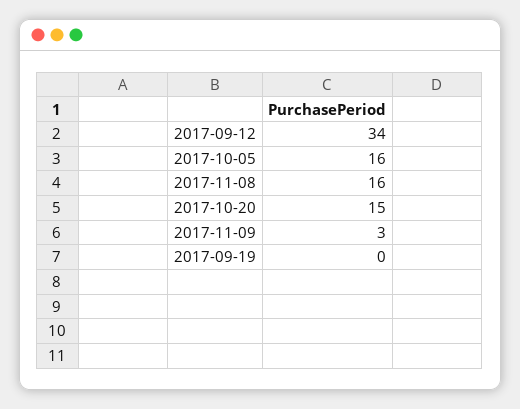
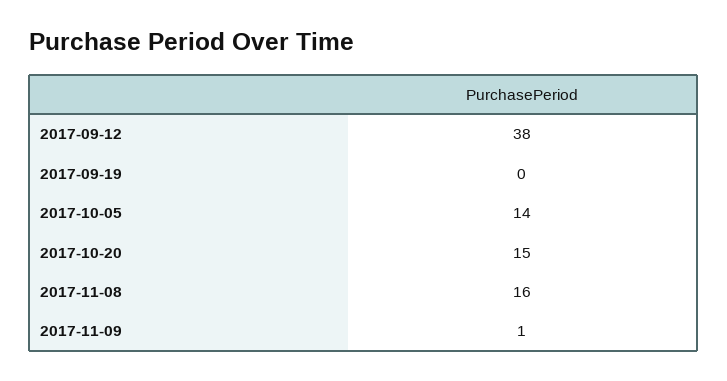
2017-09-12: 34 -> 38
2017-10-05: 16 -> 14
2017-11-09: 3 -> 1

